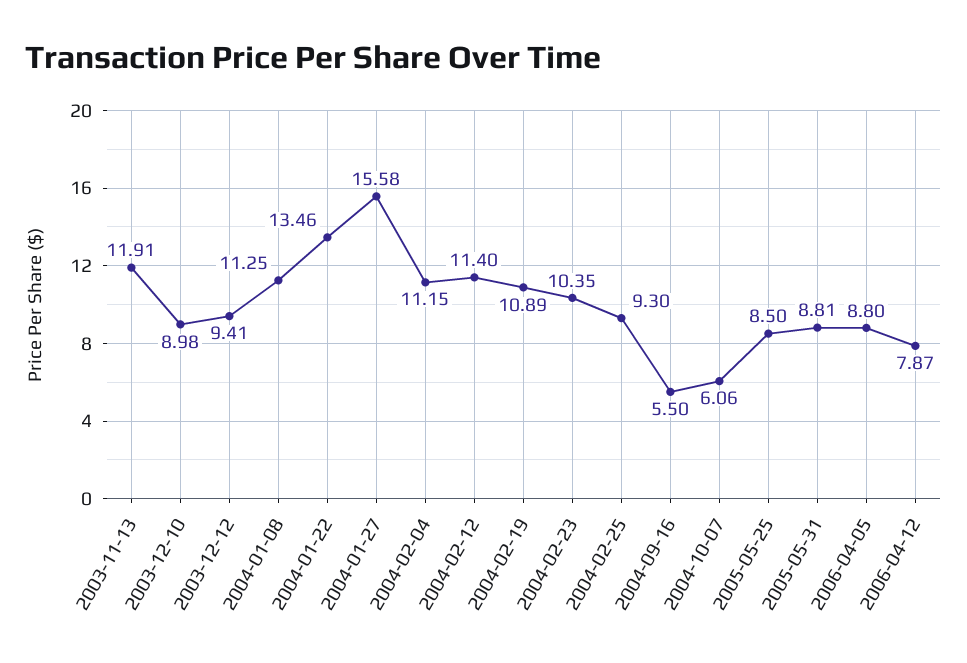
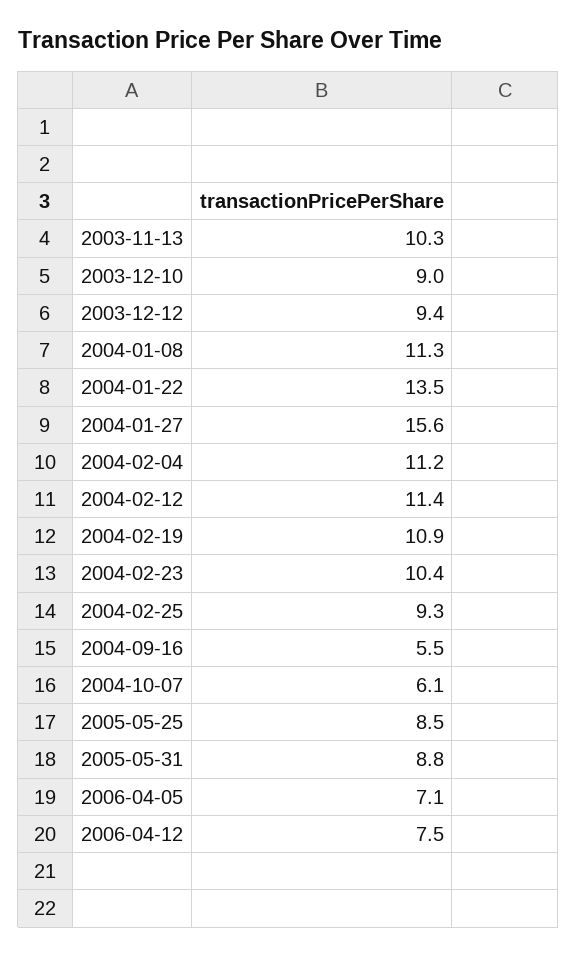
2003-11-13: 11.91 -> 10.3
2006-04-05: 8.8 -> 7.1
2006-04-12: 7.87 -> 7.5

